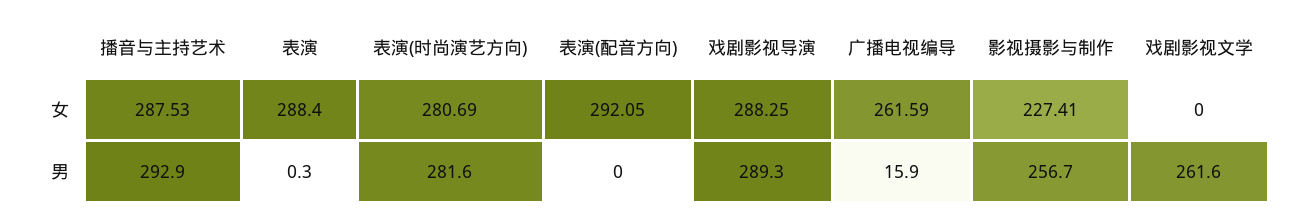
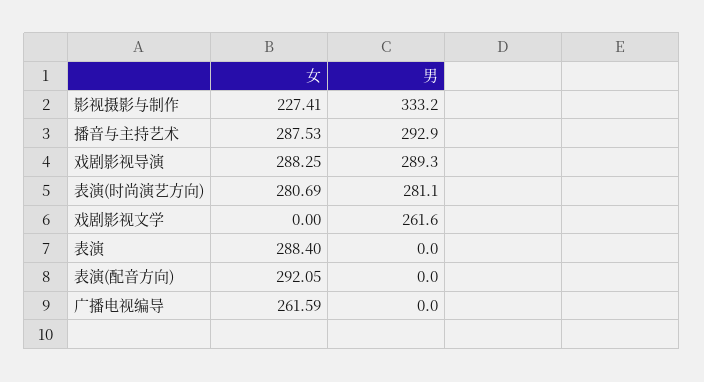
表演, 男: 0.3 -> 0
表演(时尚演艺方向), 男: 281.6 -> 281.1
广播电视编导, 男: 15.9 -> 0
影视摄影与制作, 男: 256.7 -> 333.2

